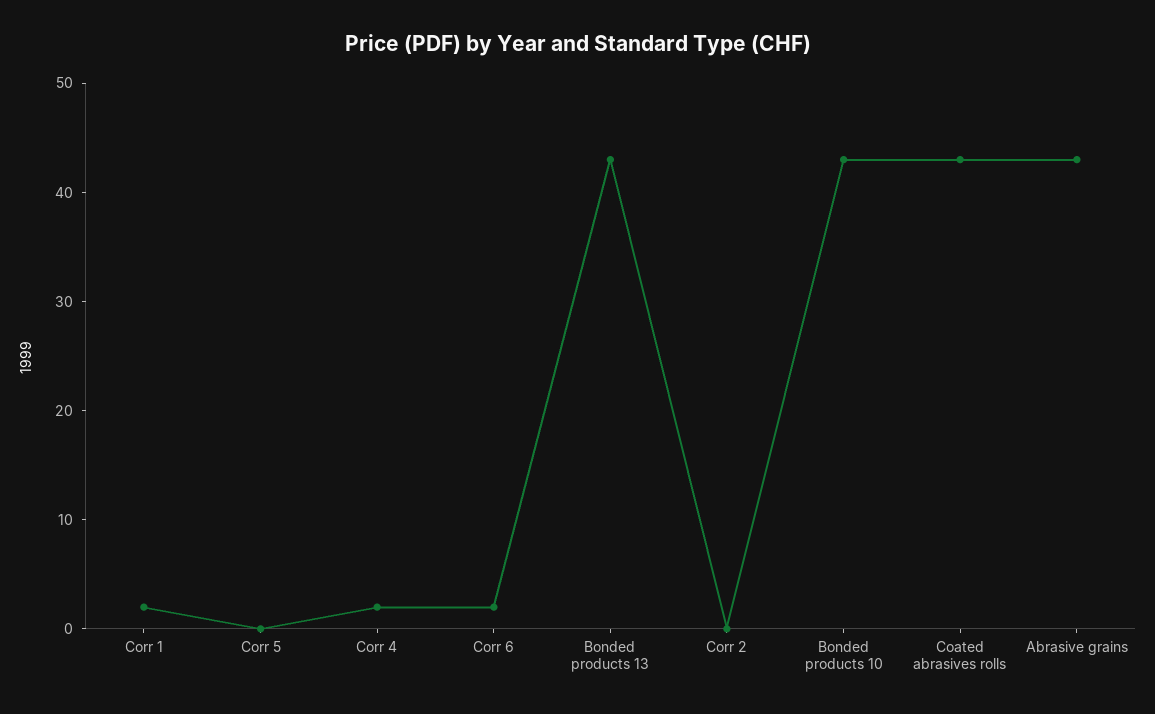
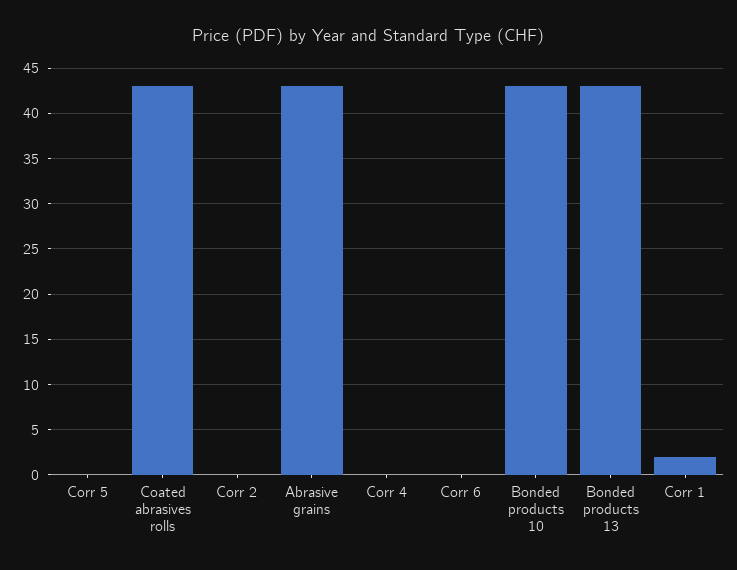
Corr 4: 2 -> 0
Corr 6: 2 -> 0

